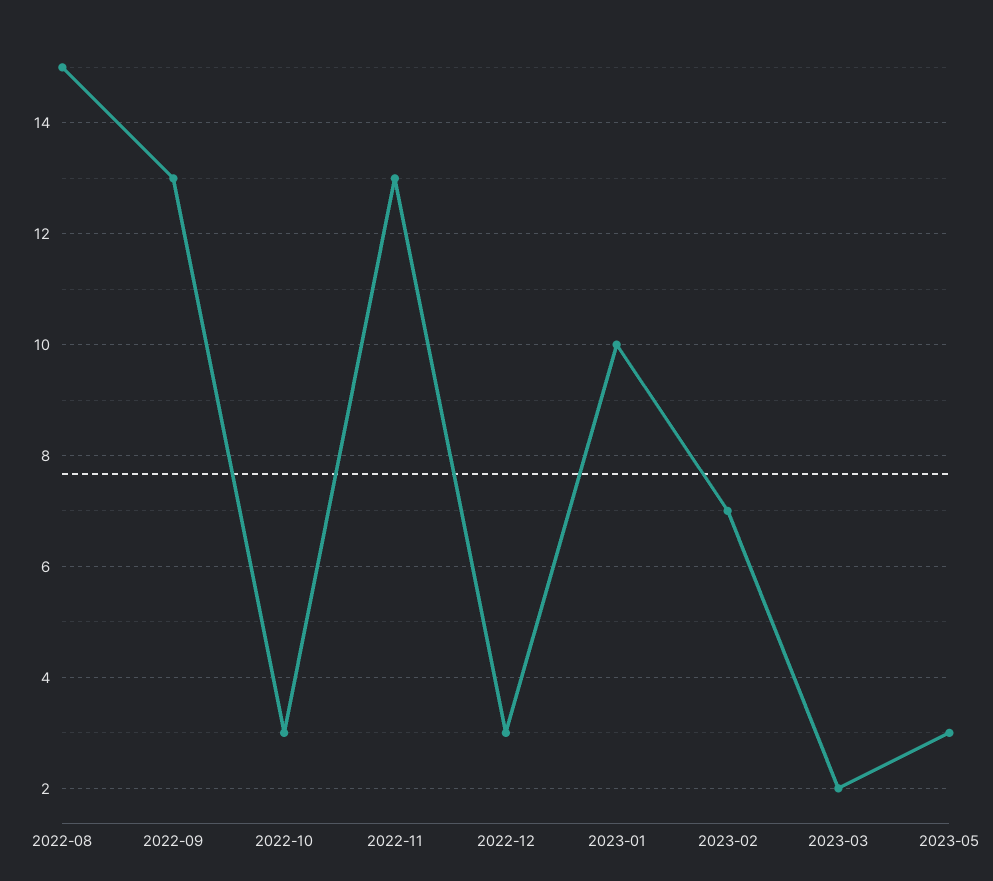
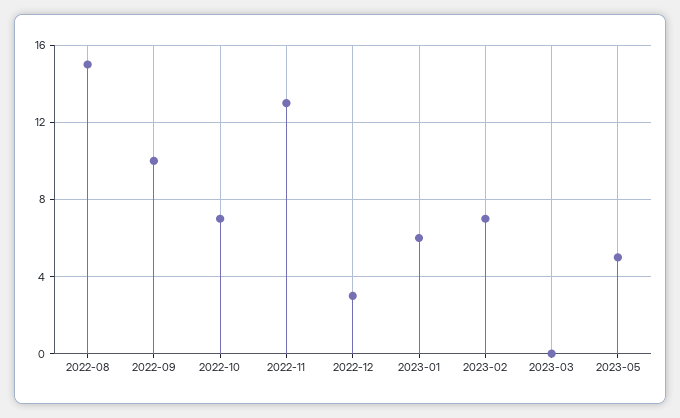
2022-09: 13 -> 10
2022-10: 3 -> 7
2023-01: 10 -> 6
2023-03: 2 -> 0
2023-05: 3 -> 5

